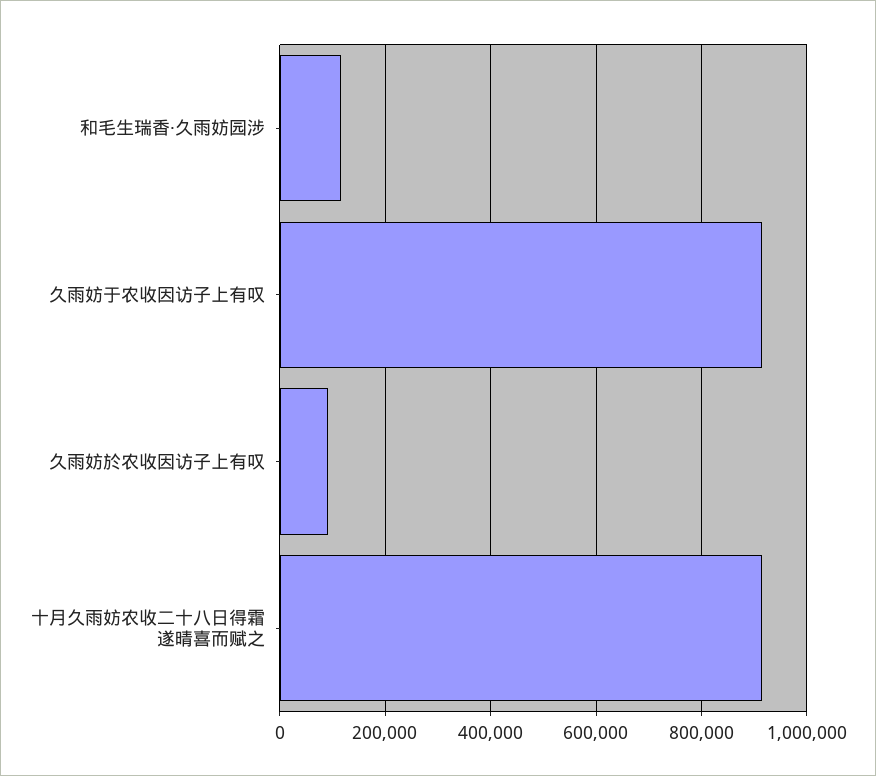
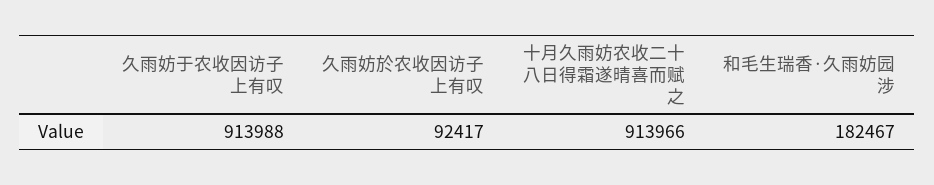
和毛生瑞香·久雨妨园涉: 120000 -> 182467

